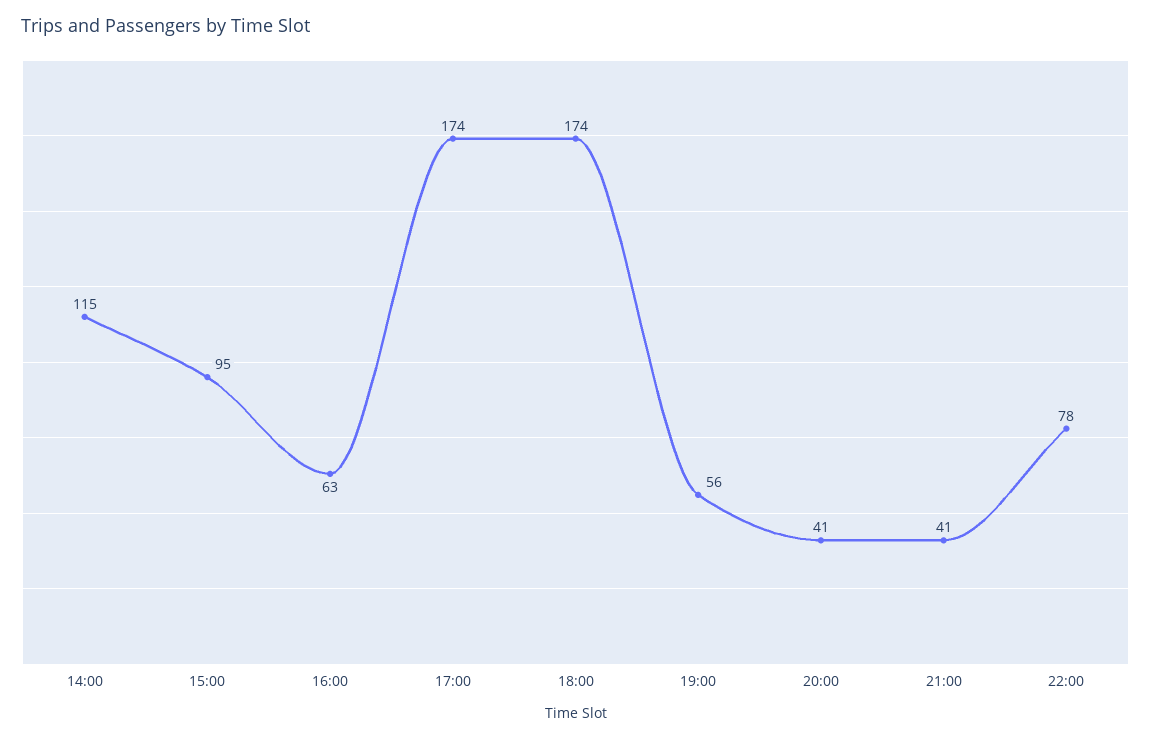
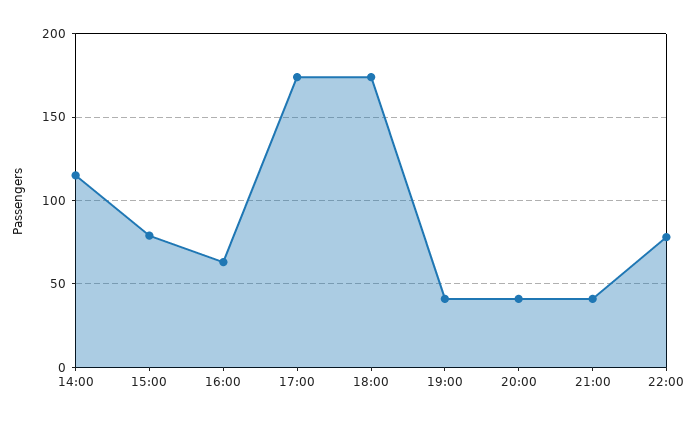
15:00: 95 -> 80
19:00: 56 -> 40

